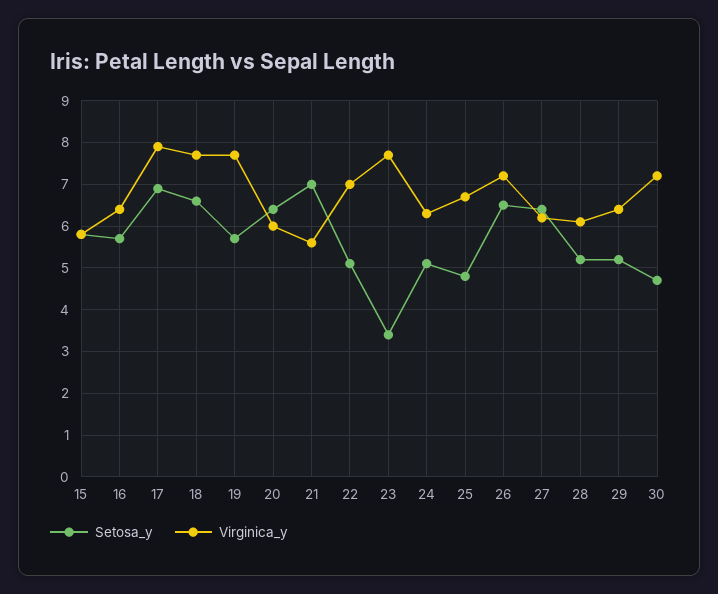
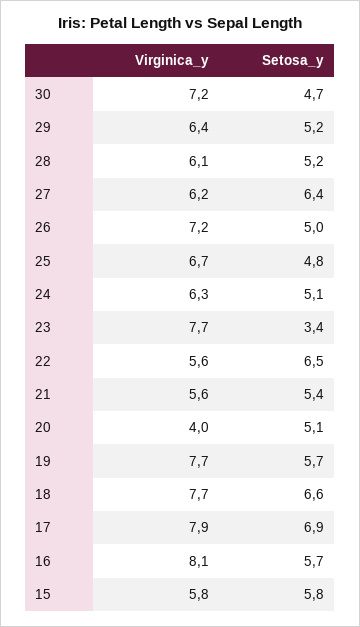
Virginica_y, 16: 6.5 -> 8.1
Setosa_y, 20: 6.5 -> 5.1
Virginica_y, 20: 6 -> 4
Setosa_y, 21: 7 -> 5.4
Setosa_y, 22: 5 -> 6.5
Virginica_y, 22: 7 -> 5.6
Setosa_y, 26: 6.5 -> 5

